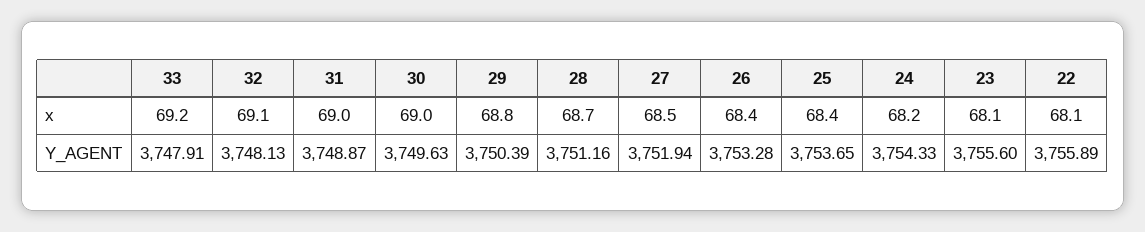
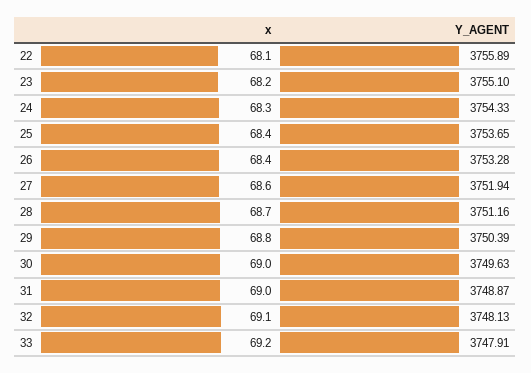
27, x: 68.5 -> 68.6
24, x: 68.2 -> 68.3
23, x: 68.1 -> 68.2
23, Y_AGENT: 3755.6 -> 3755.1

